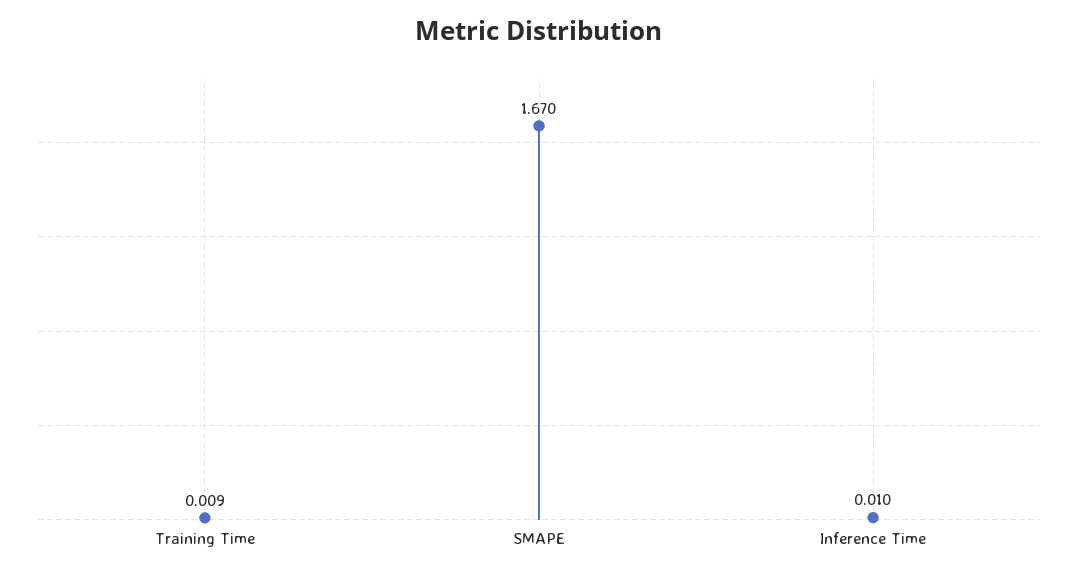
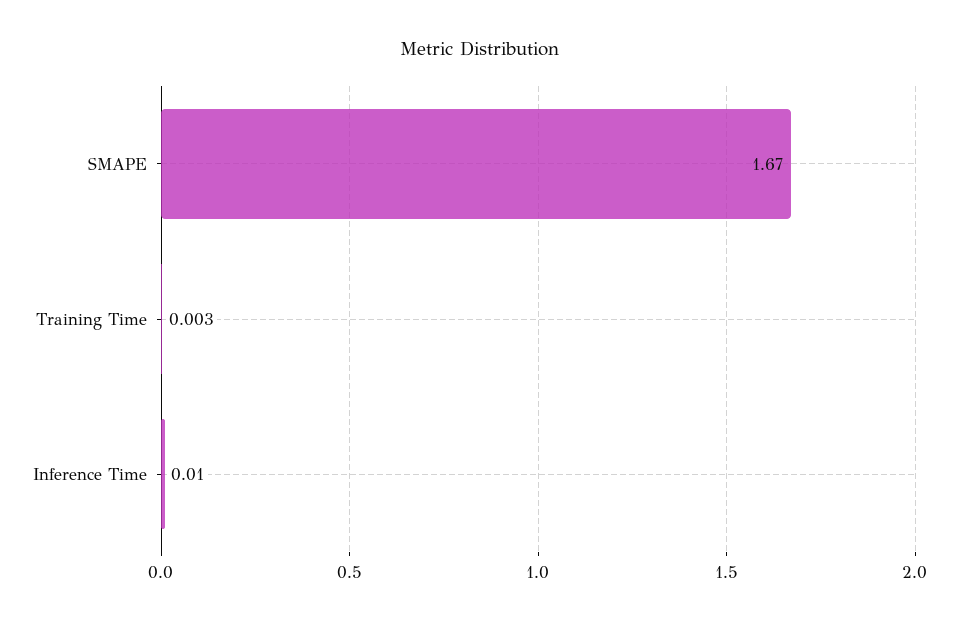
Training Time: 0.009 -> 0.003

